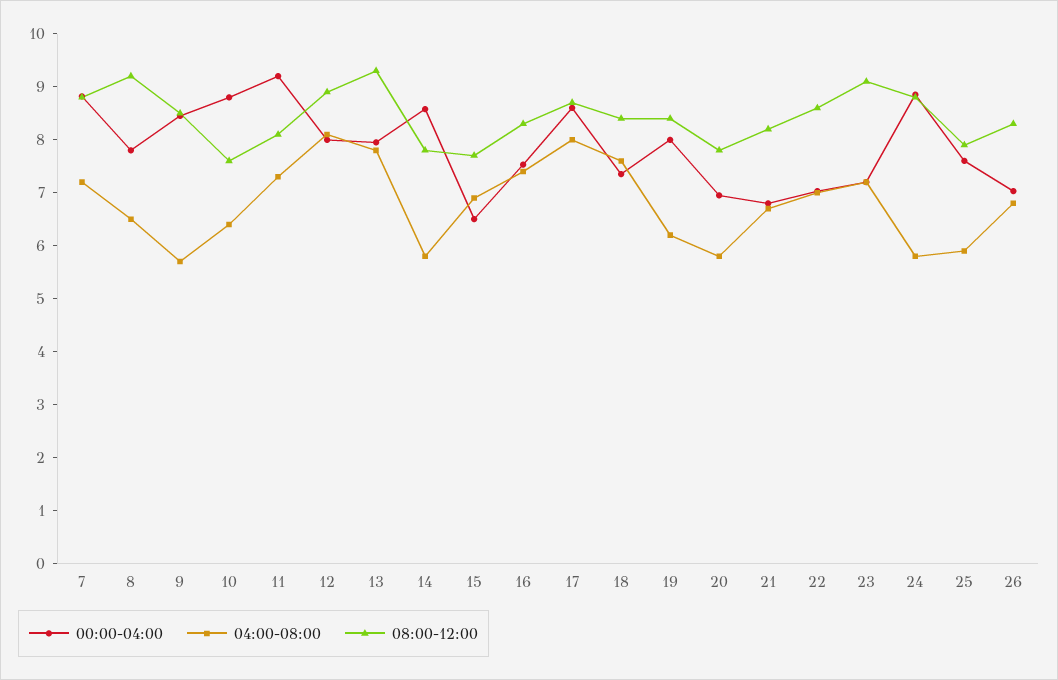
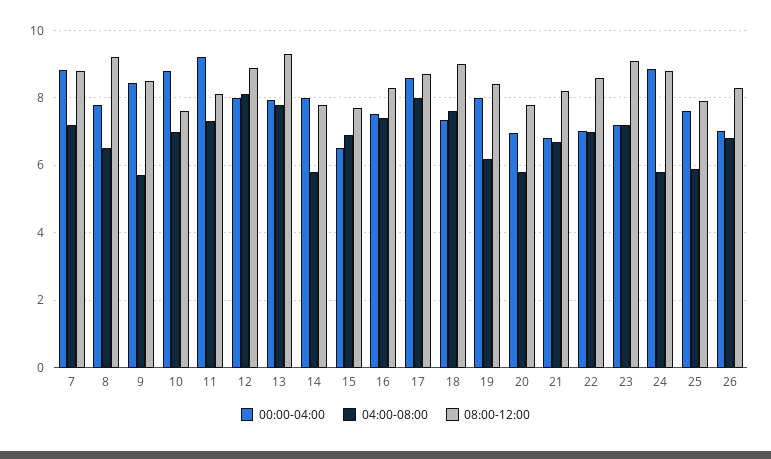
04:00-08:00, 10: 6.4 -> 7
00:00-04:00, 14: 8.6 -> 8
08:00-12:00, 18: 8.4 -> 9

